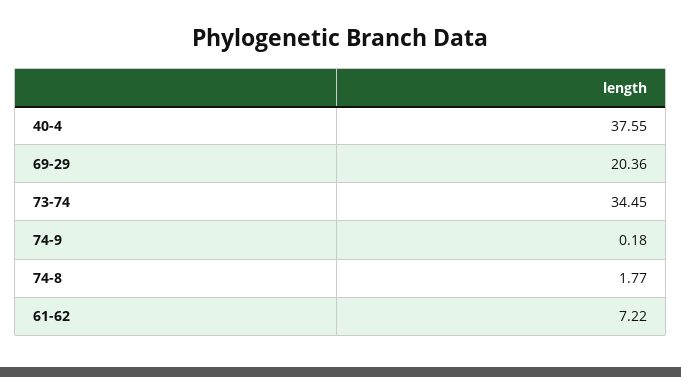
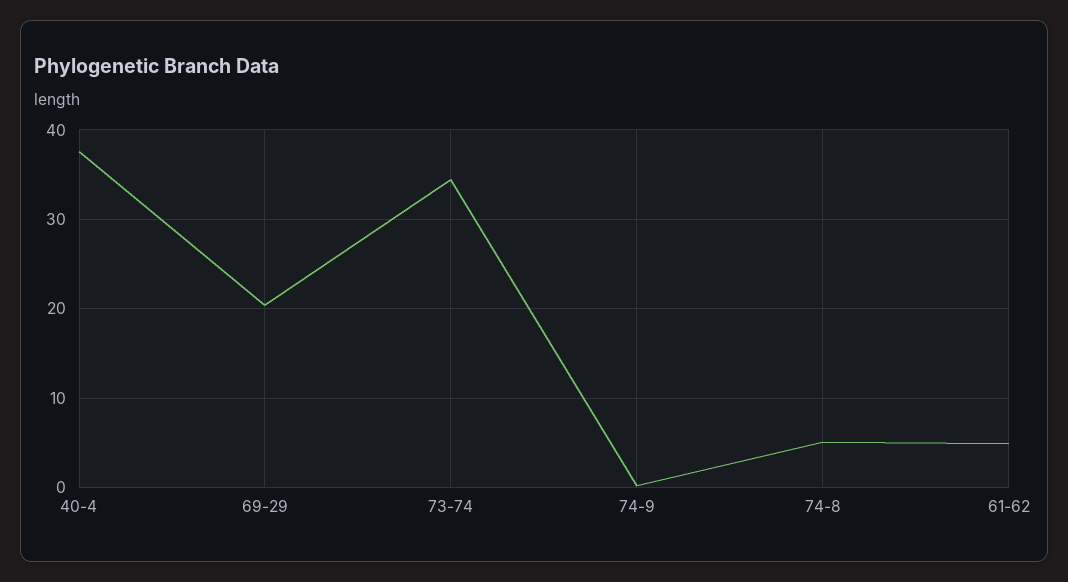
74-8: 1.77 -> 5
61-62: 7.22 -> 5

